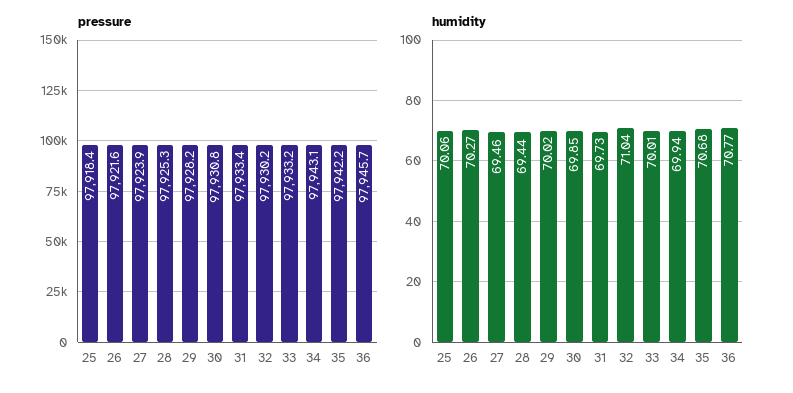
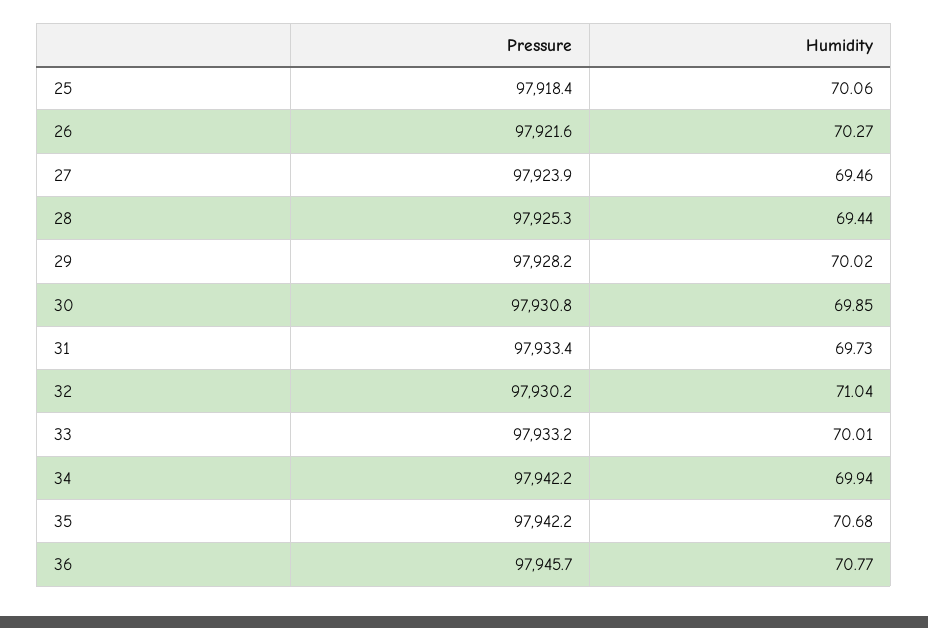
pressure, 34: 97943.1 -> 97942.2

